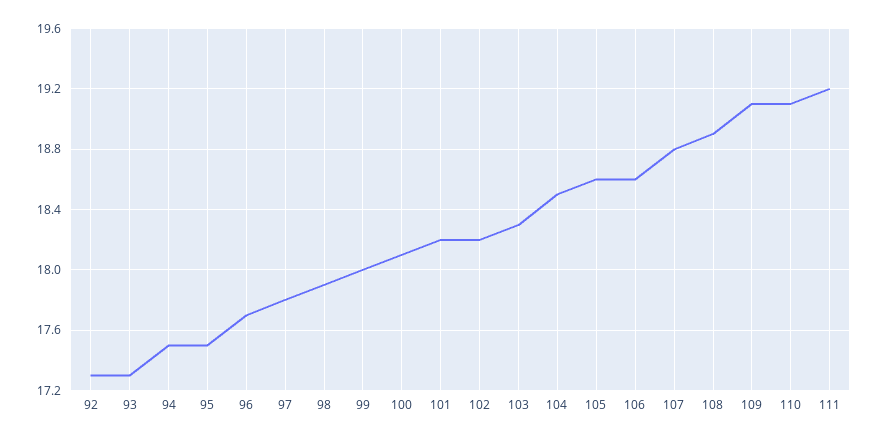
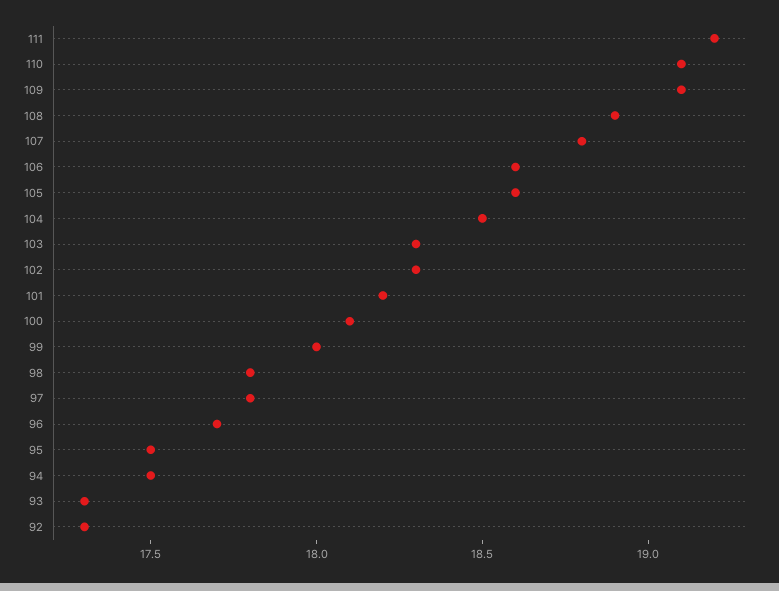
98: 17.9 -> 17.8
102: 18.2 -> 18.3

